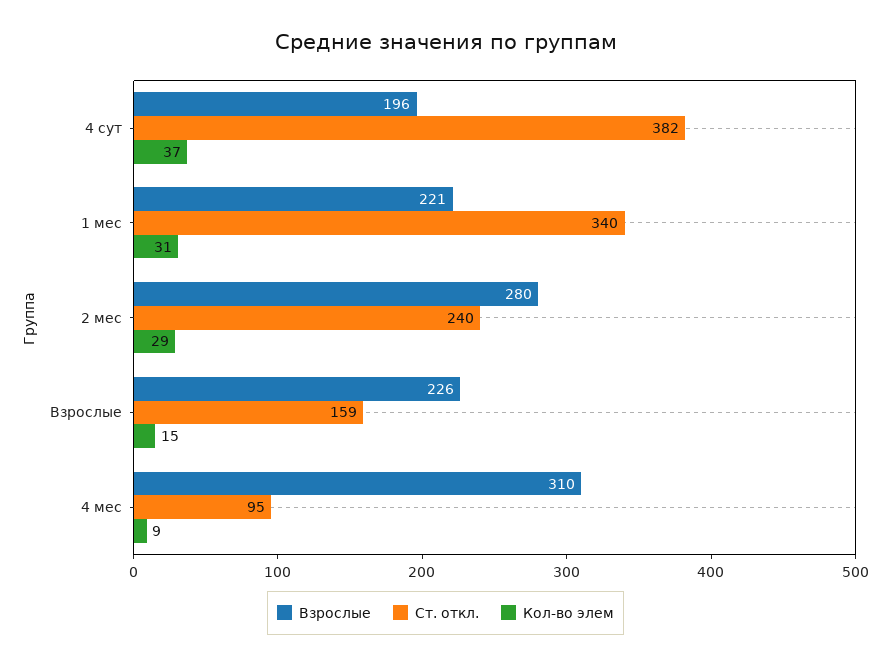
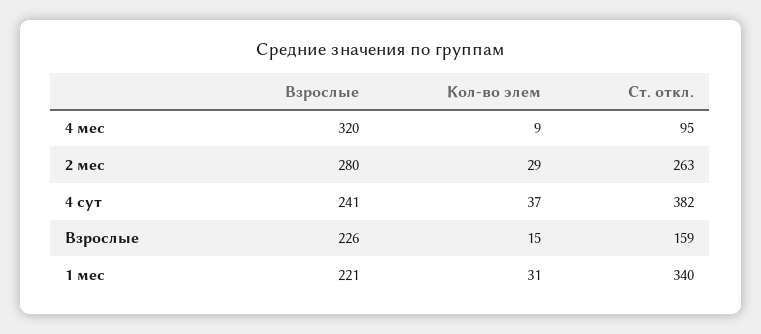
Взрослые, 4 сут: 196 -> 241
Ст. откл., 2 мес: 240 -> 263
Взрослые, 4 мес: 310 -> 320

